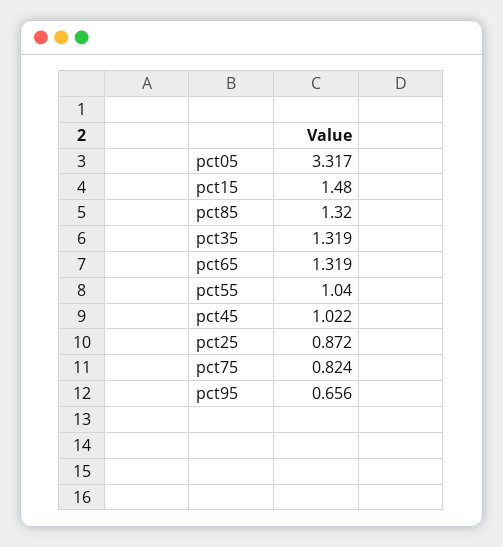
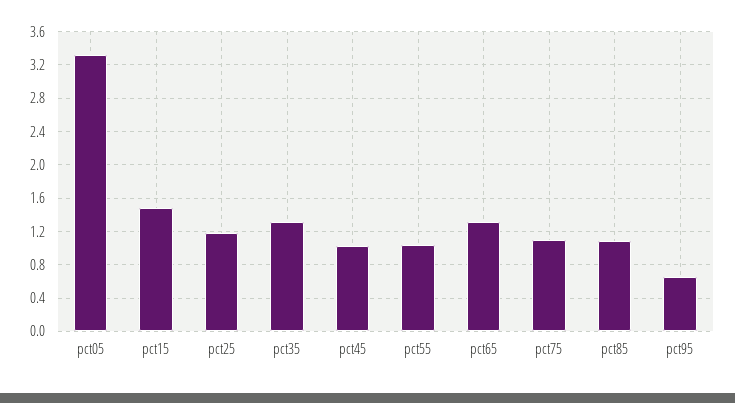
pct85: 1.32 -> 1.1
pct25: 0.872 -> 1.2
pct75: 0.824 -> 1.1

